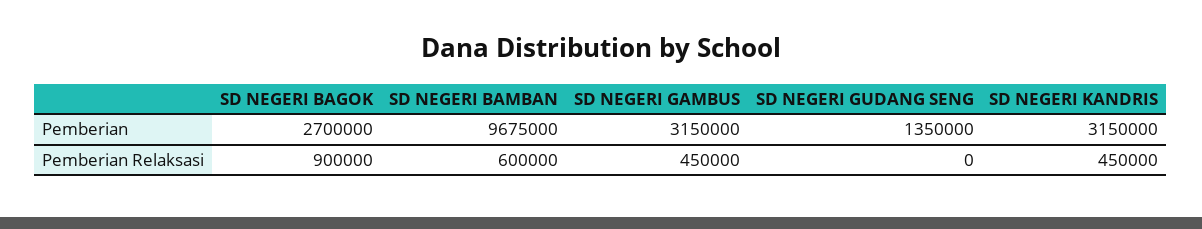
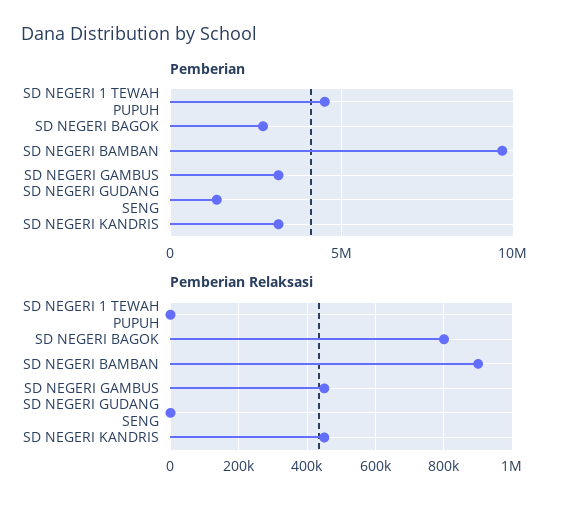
Pemberian Relaksasi, SD NEGERI BAGOK: 900000 -> 800000
Pemberian Relaksasi, SD NEGERI BAMBAN: 600000 -> 900000
Pemberian, SD NEGERI 1 TEWAH PUPUH: none -> 4500000
Pemberian Relaksasi, SD NEGERI 1 TEWAH PUPUH: none -> 0

